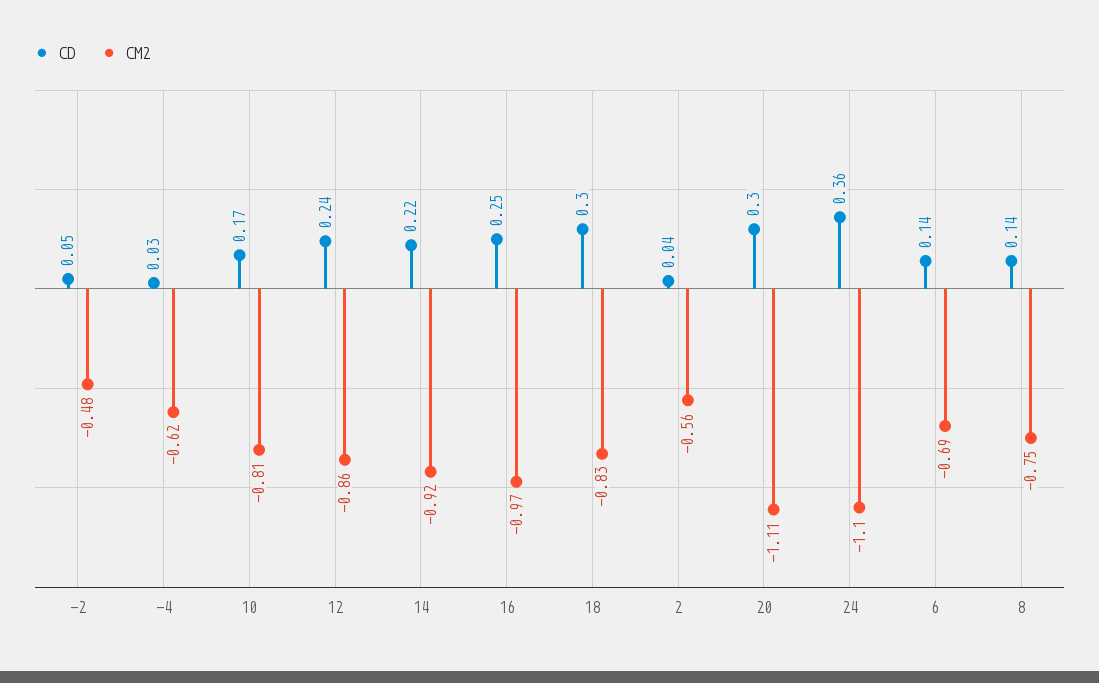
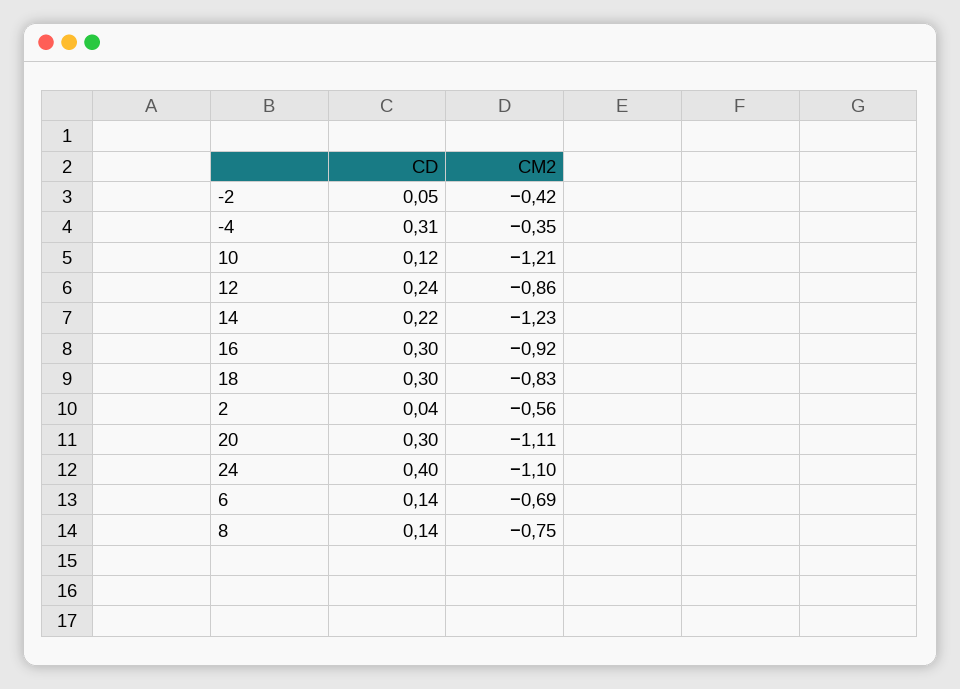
CM2, -2: -0.48 -> -0.42
CD, -4: 0.03 -> 0.31
CM2, -4: -0.62 -> -0.35
CD, 10: 0.17 -> 0.12
CM2, 10: -0.81 -> -1.21
CM2, 14: -0.92 -> -1.23
CD, 16: 0.25 -> 0.3
CM2, 16: -0.97 -> -0.92
CD, 24: 0.36 -> 0.4

